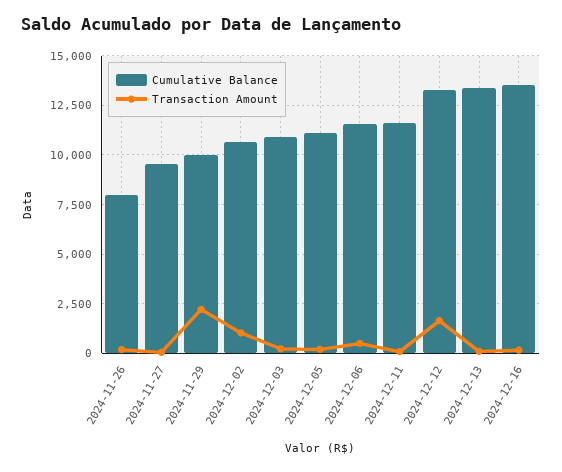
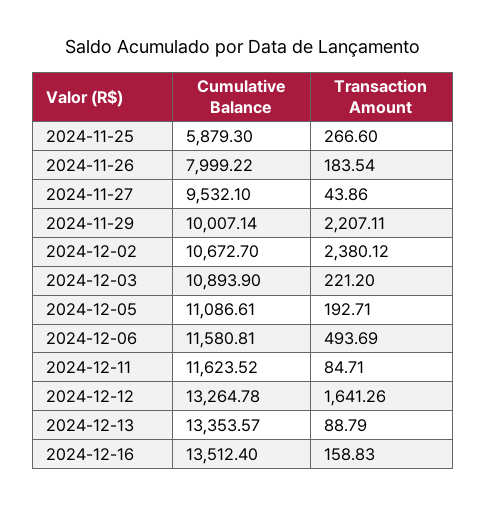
Transaction Amount, 2024-12-02: 1000 -> 2380.12
Cumulative Balance, 2024-11-25: none -> 5879.3
Transaction Amount, 2024-11-25: none -> 266.6

